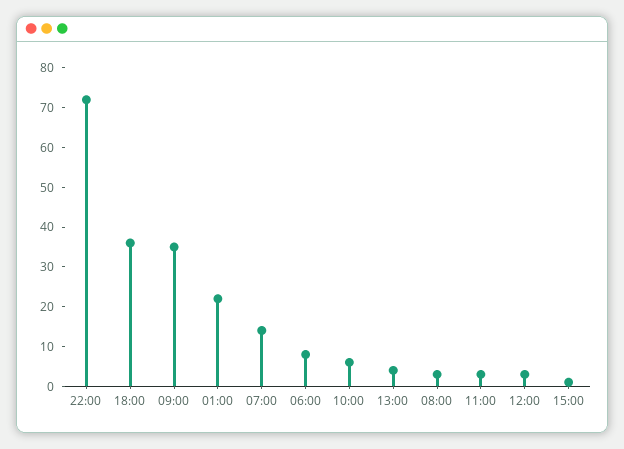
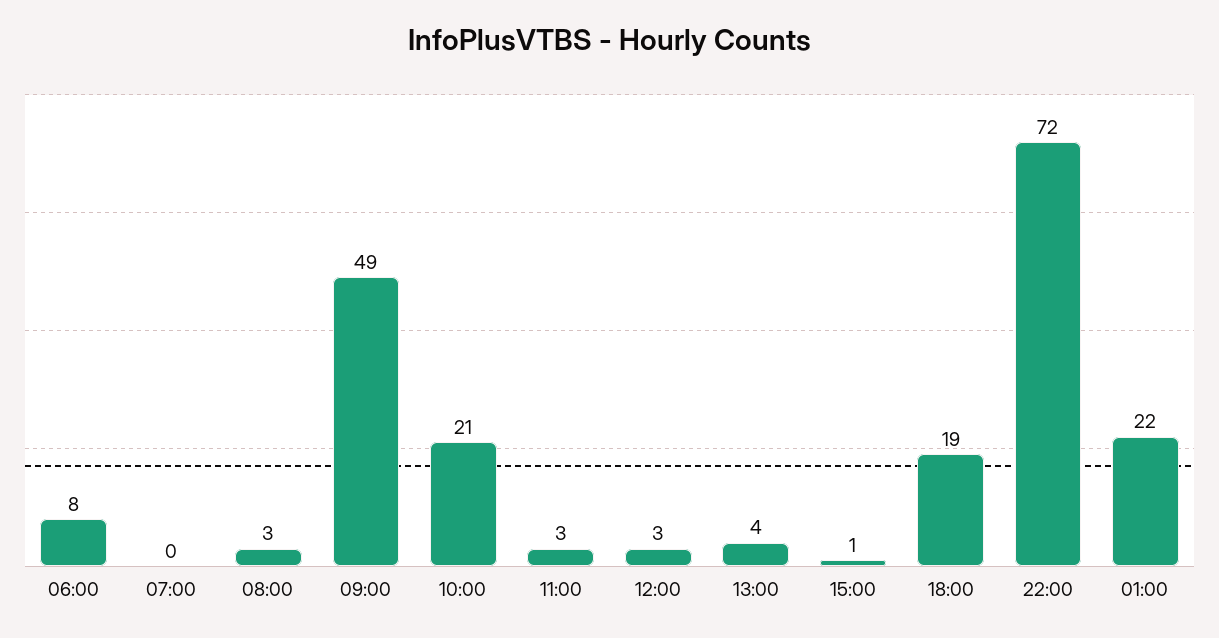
18:00: 35 -> 19
09:00: 35 -> 49
07:00: 15 -> 0
10:00: 5 -> 21

